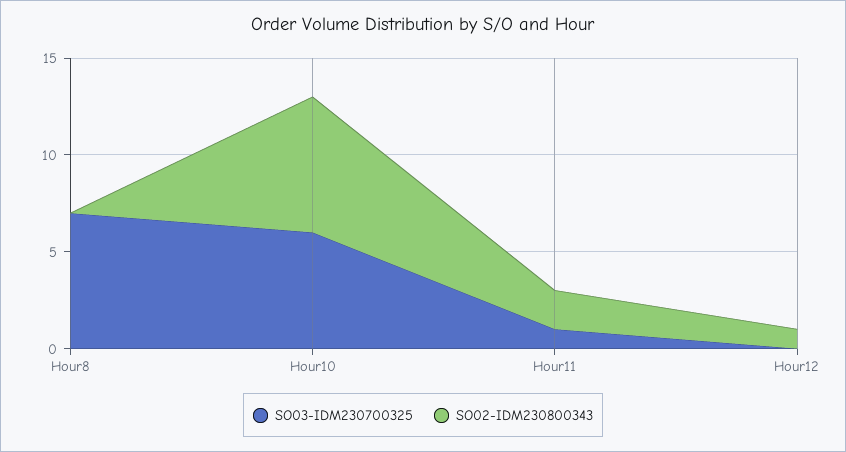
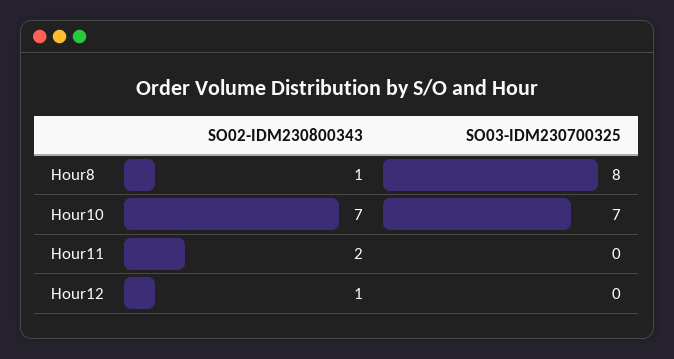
SO03-IDM230700325, Hour8: 7 -> 8
SO02-IDM230800343, Hour8: 0 -> 1
SO03-IDM230700325, Hour10: 6 -> 7
SO03-IDM230700325, Hour11: 1 -> 0

